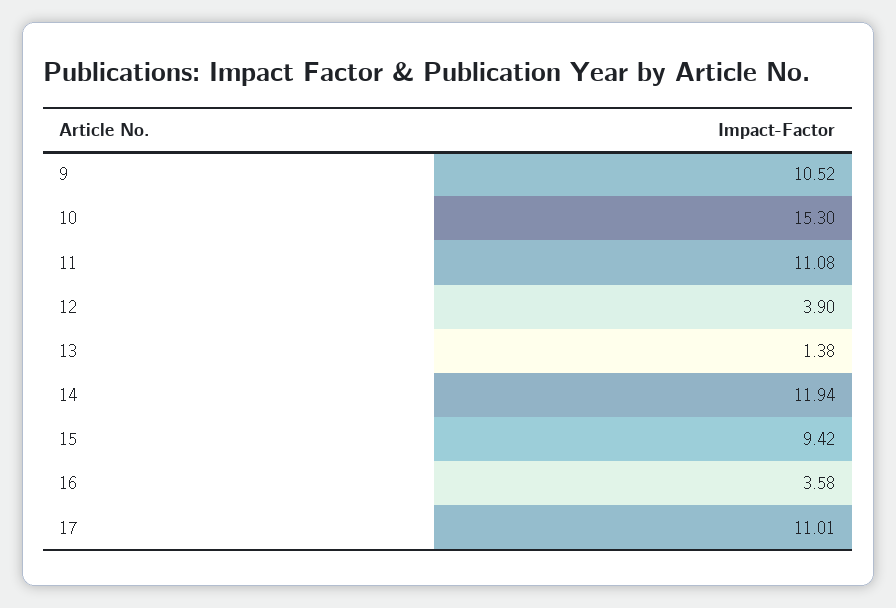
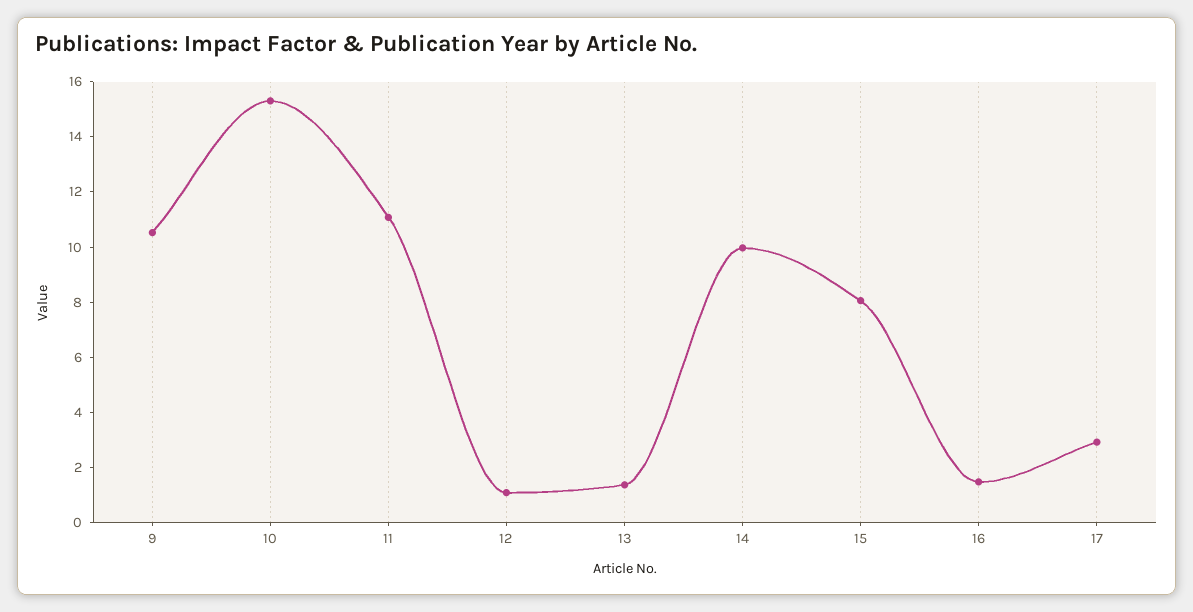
12: 3.9 -> 1
14: 11.94 -> 10
15: 9.42 -> 8
16: 3.58 -> 1.5
17: 11.01 -> 3

